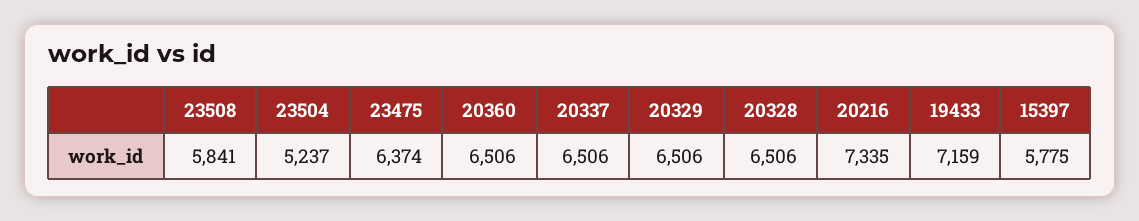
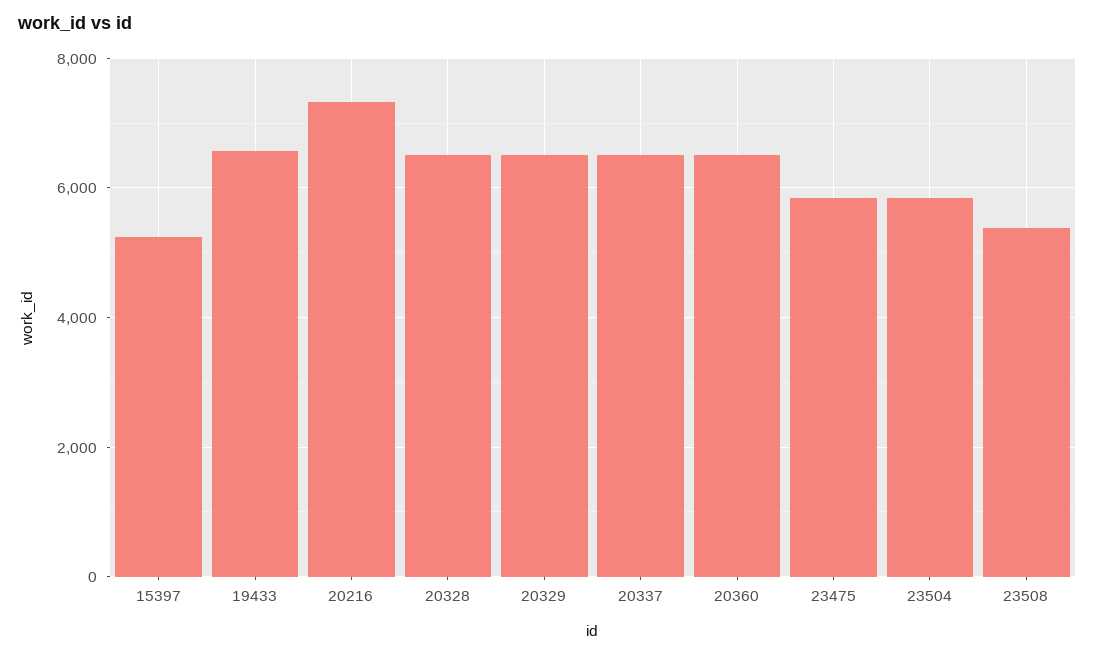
23508: 5841 -> 5400
23504: 5237 -> 5800
23475: 6374 -> 5800
19433: 7159 -> 6600
15397: 5775 -> 5200

